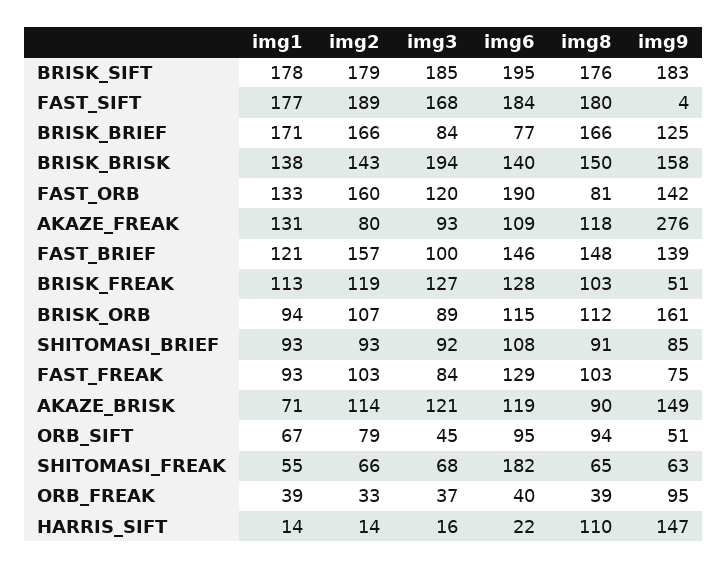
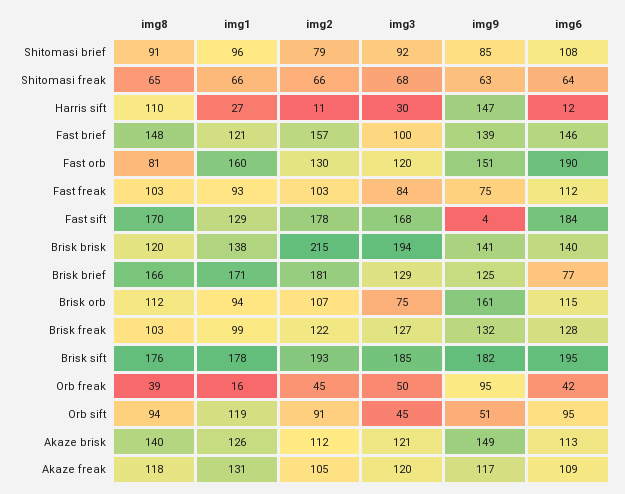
img2, BRISK_SIFT: 179 -> 193
img9, BRISK_SIFT: 183 -> 182
img1, FAST_SIFT: 177 -> 129
img2, FAST_SIFT: 189 -> 178
img8, FAST_SIFT: 180 -> 170
img2, BRISK_BRIEF: 166 -> 181
img3, BRISK_BRIEF: 84 -> 129
img2, BRISK_BRISK: 143 -> 215
img8, BRISK_BRISK: 150 -> 120
img9, BRISK_BRISK: 158 -> 141
img1, FAST_ORB: 133 -> 160
img2, FAST_ORB: 160 -> 130
img9, FAST_ORB: 142 -> 151
img2, AKAZE_FREAK: 80 -> 105
img3, AKAZE_FREAK: 93 -> 120
img9, AKAZE_FREAK: 276 -> 117
img1, BRISK_FREAK: 113 -> 99
img2, BRISK_FREAK: 119 -> 122
img9, BRISK_FREAK: 51 -> 132
img3, BRISK_ORB: 89 -> 75
img1, SHITOMASI_BRIEF: 93 -> 96
img2, SHITOMASI_BRIEF: 93 -> 79
img6, FAST_FREAK: 129 -> 112
img1, AKAZE_BRISK: 71 -> 126
img2, AKAZE_BRISK: 114 -> 112
img6, AKAZE_BRISK: 119 -> 113
img8, AKAZE_BRISK: 90 -> 140
img1, ORB_SIFT: 67 -> 119
img2, ORB_SIFT: 79 -> 91
img1, SHITOMASI_FREAK: 55 -> 66
img6, SHITOMASI_FREAK: 182 -> 64
img1, ORB_FREAK: 39 -> 16
img2, ORB_FREAK: 33 -> 45
img3, ORB_FREAK: 37 -> 50
img6, ORB_FREAK: 40 -> 42
img1, HARRIS_SIFT: 14 -> 27
img2, HARRIS_SIFT: 14 -> 11
img3, HARRIS_SIFT: 16 -> 30
img6, HARRIS_SIFT: 22 -> 12

